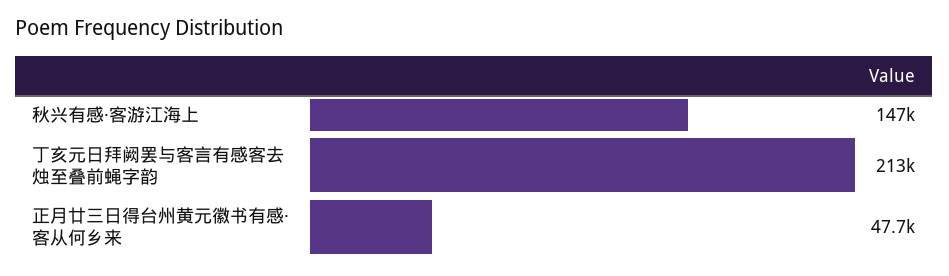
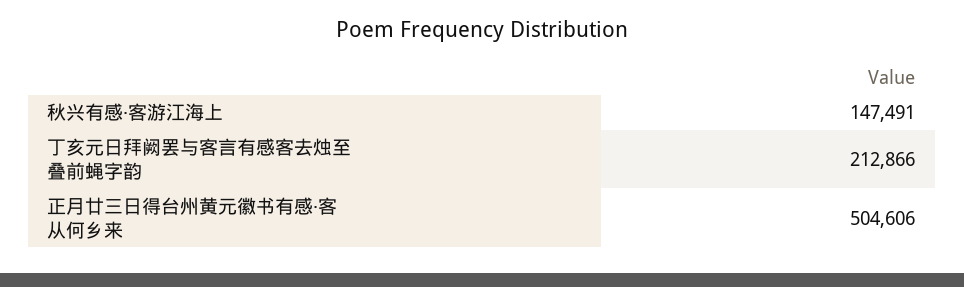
正月廿三日得台州黄元徽书有感·客从何乡来: 47700 -> 504606

